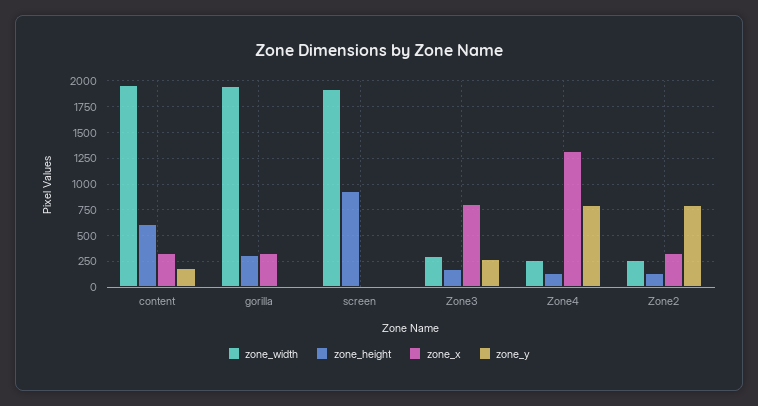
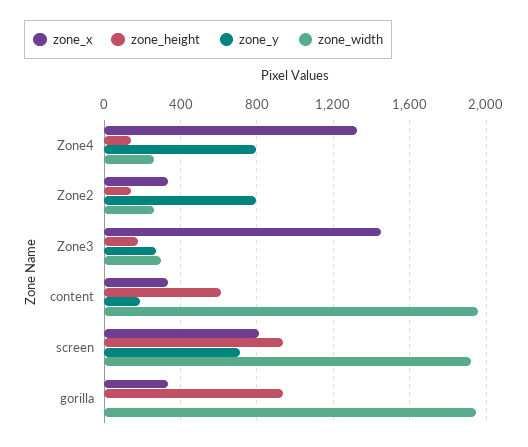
zone_height, gorilla: 250 -> 950
zone_x, screen: 0 -> 800
zone_y, screen: 0 -> 700
zone_x, Zone3: 750 -> 1450

